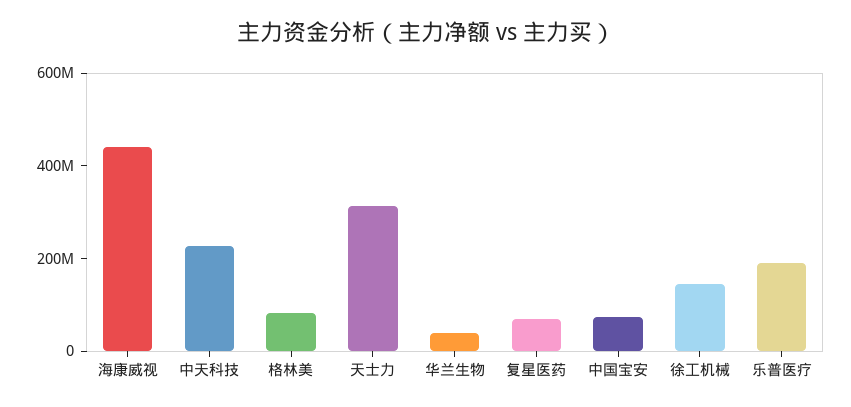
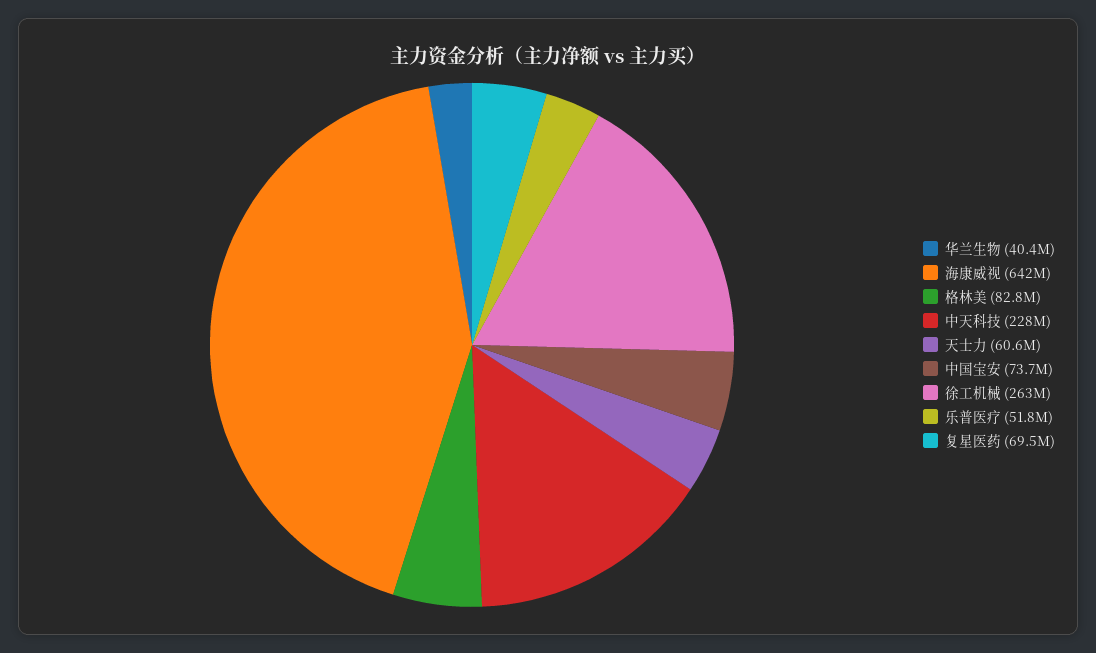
海康威视: 450000000 -> 642000000
天士力: 300000000 -> 60600000
徐工机械: 150000000 -> 263000000
乐普医疗: 200000000 -> 51800000

